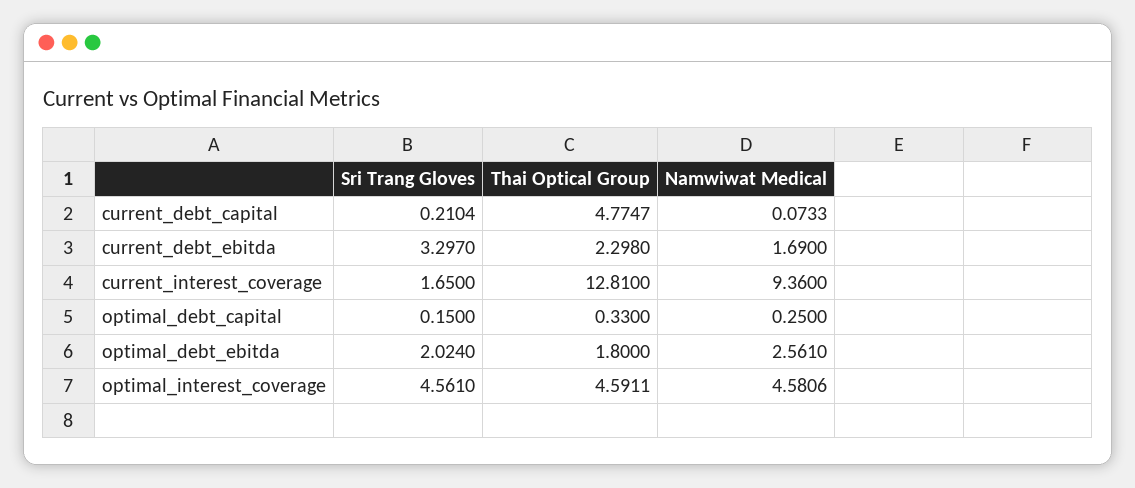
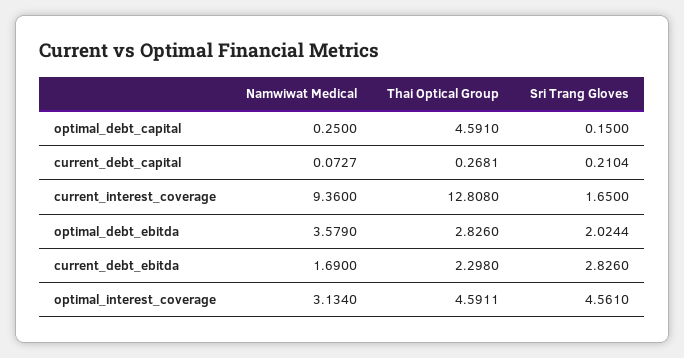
Thai Optical Group, current_debt_capital: 4.7747 -> 0.2681
Namwiwat Medical, current_debt_capital: 0.0733 -> 0.0727
Sri Trang Gloves, current_debt_ebitda: 3.297 -> 2.826
Thai Optical Group, current_interest_coverage: 12.81 -> 12.808
Thai Optical Group, optimal_debt_capital: 0.33 -> 4.591
Sri Trang Gloves, optimal_debt_ebitda: 2.024 -> 2.0244
Thai Optical Group, optimal_debt_ebitda: 1.8 -> 2.826
Namwiwat Medical, optimal_debt_ebitda: 2.561 -> 3.579
Namwiwat Medical, optimal_interest_coverage: 4.5806 -> 3.134

